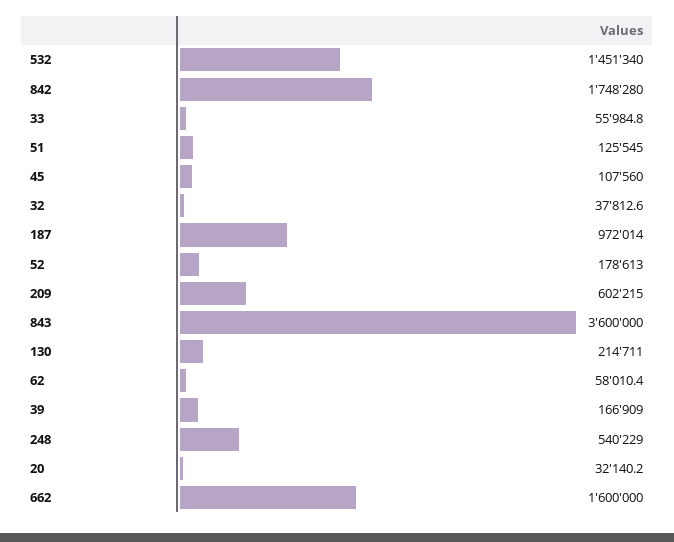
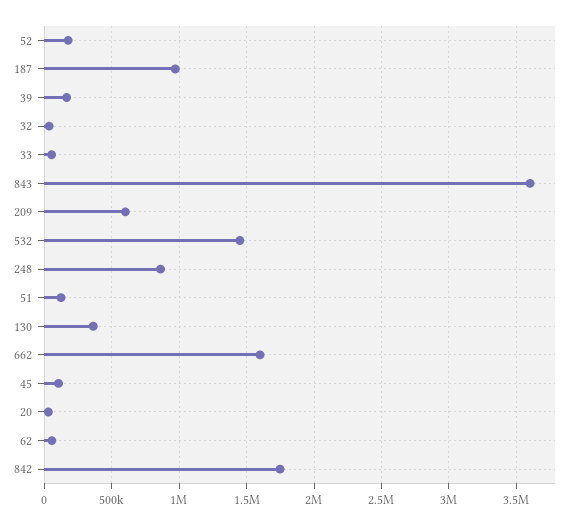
130: 214711 -> 350000
248: 540229 -> 850000

